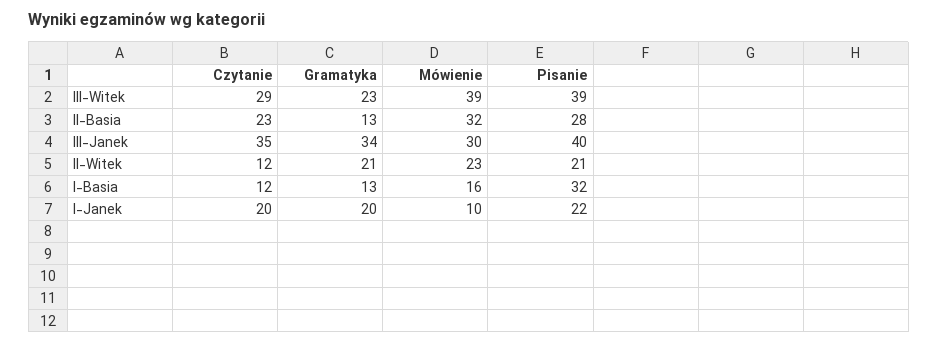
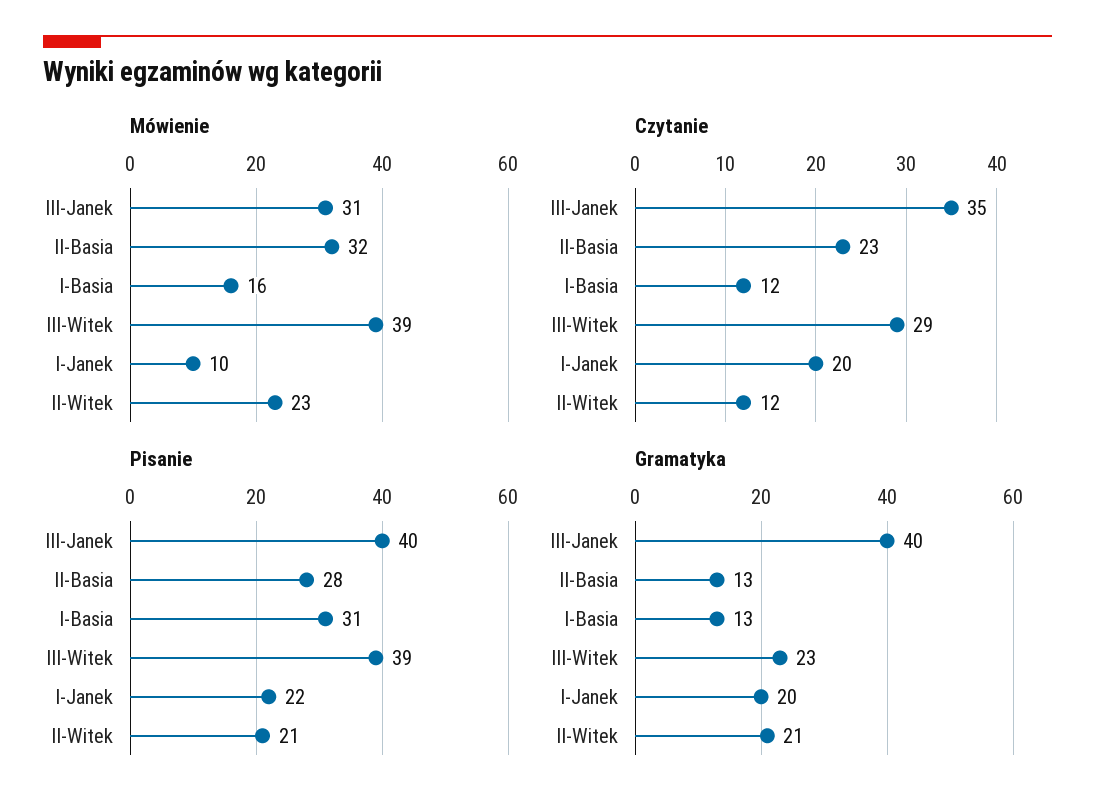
Gramatyka, III-Janek: 34 -> 40
Mówienie, III-Janek: 30 -> 31
Pisanie, I-Basia: 32 -> 31

